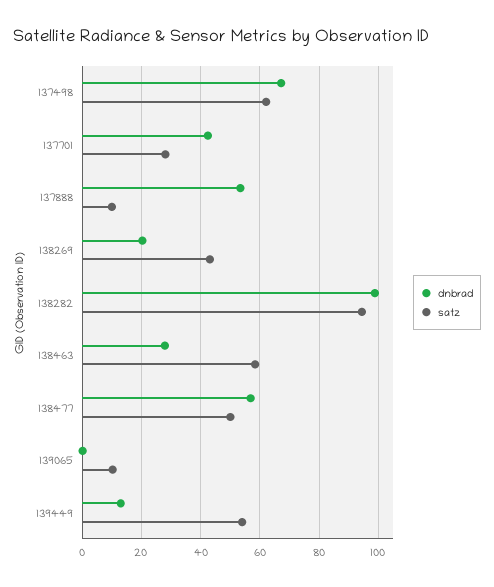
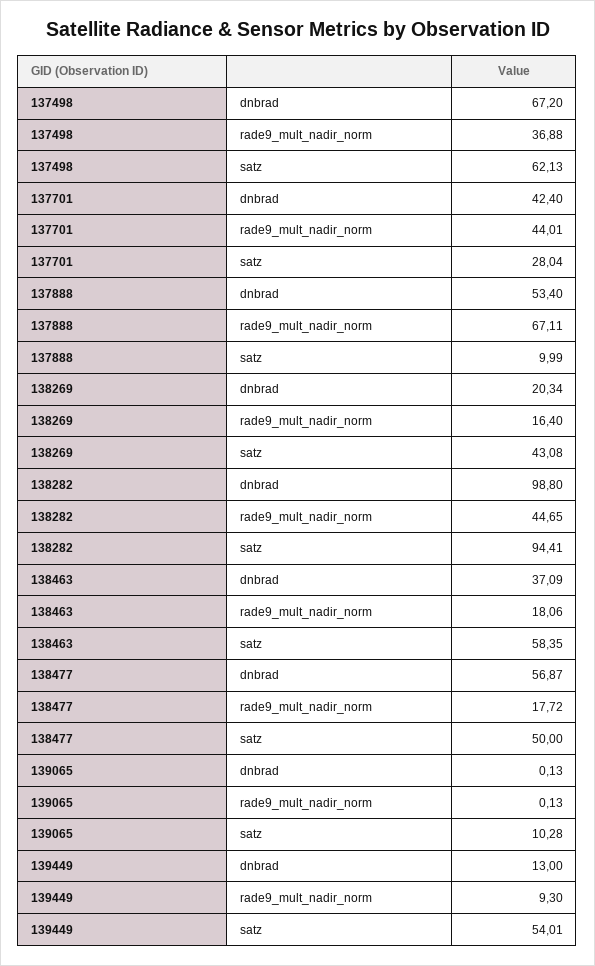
dnbrad, 138463: 27.5 -> 37.09
rade9_mult_nadir_norm, 137498: none -> 36.88
rade9_mult_nadir_norm, 137701: none -> 44.01
rade9_mult_nadir_norm, 137888: none -> 67.11
rade9_mult_nadir_norm, 138269: none -> 16.4
rade9_mult_nadir_norm, 138282: none -> 44.65
rade9_mult_nadir_norm, 138463: none -> 18.06
rade9_mult_nadir_norm, 138477: none -> 17.72
rade9_mult_nadir_norm, 139065: none -> 0.13
rade9_mult_nadir_norm, 139449: none -> 9.3

